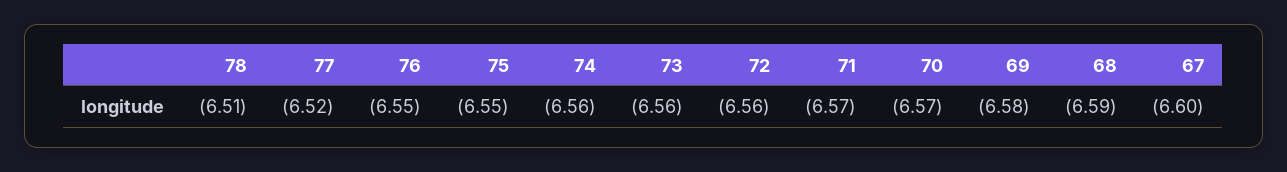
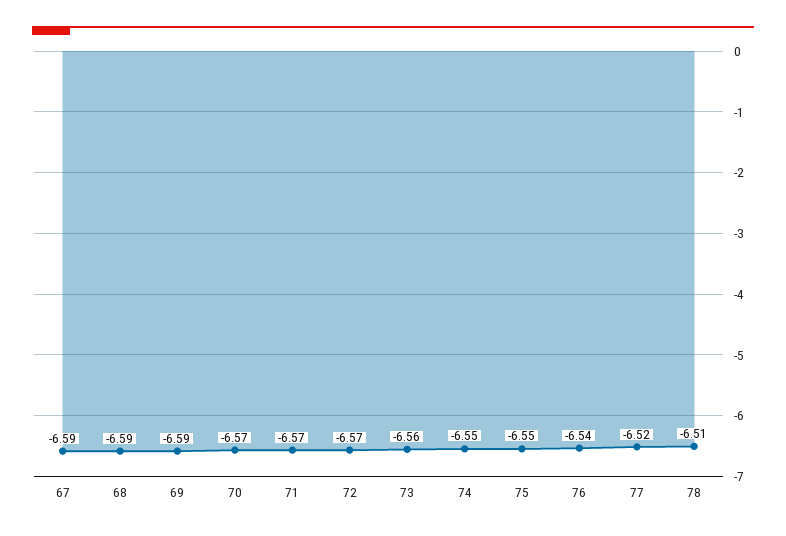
76: -6.55 -> -6.54
74: -6.56 -> -6.55
72: -6.56 -> -6.57
69: -6.58 -> -6.59
67: -6.6 -> -6.59

